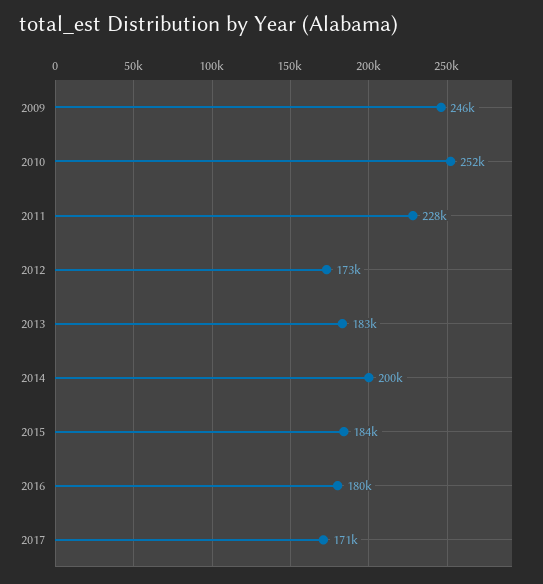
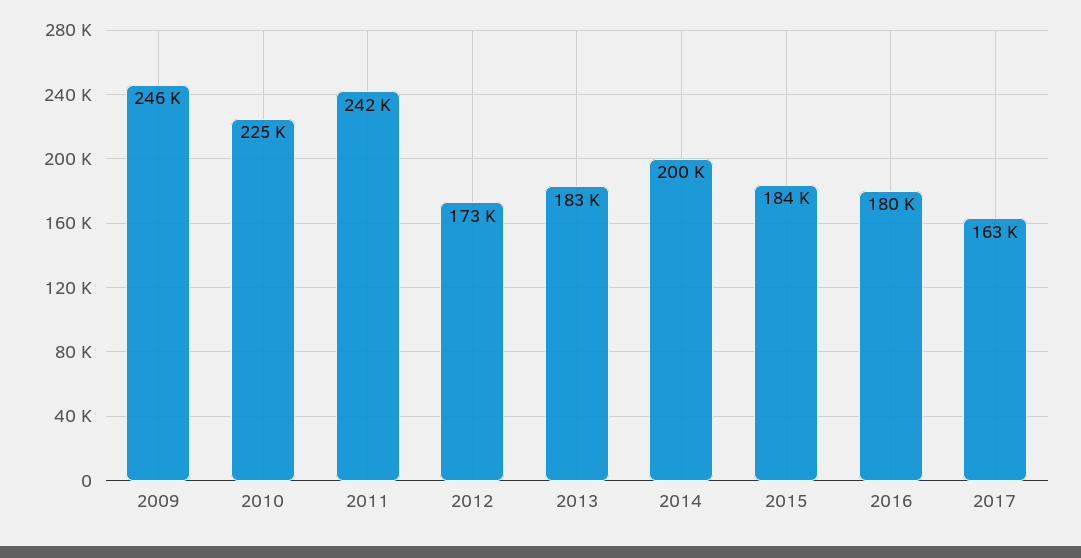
2010: 252000 -> 225000
2011: 228000 -> 242000
2017: 171000 -> 163000

